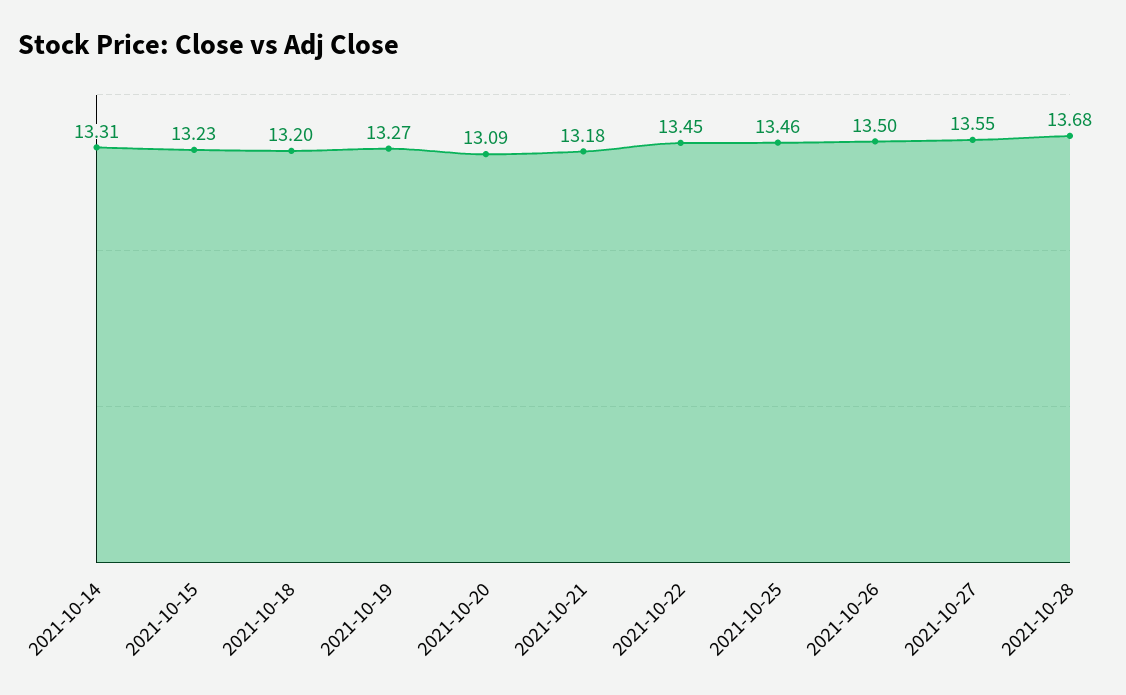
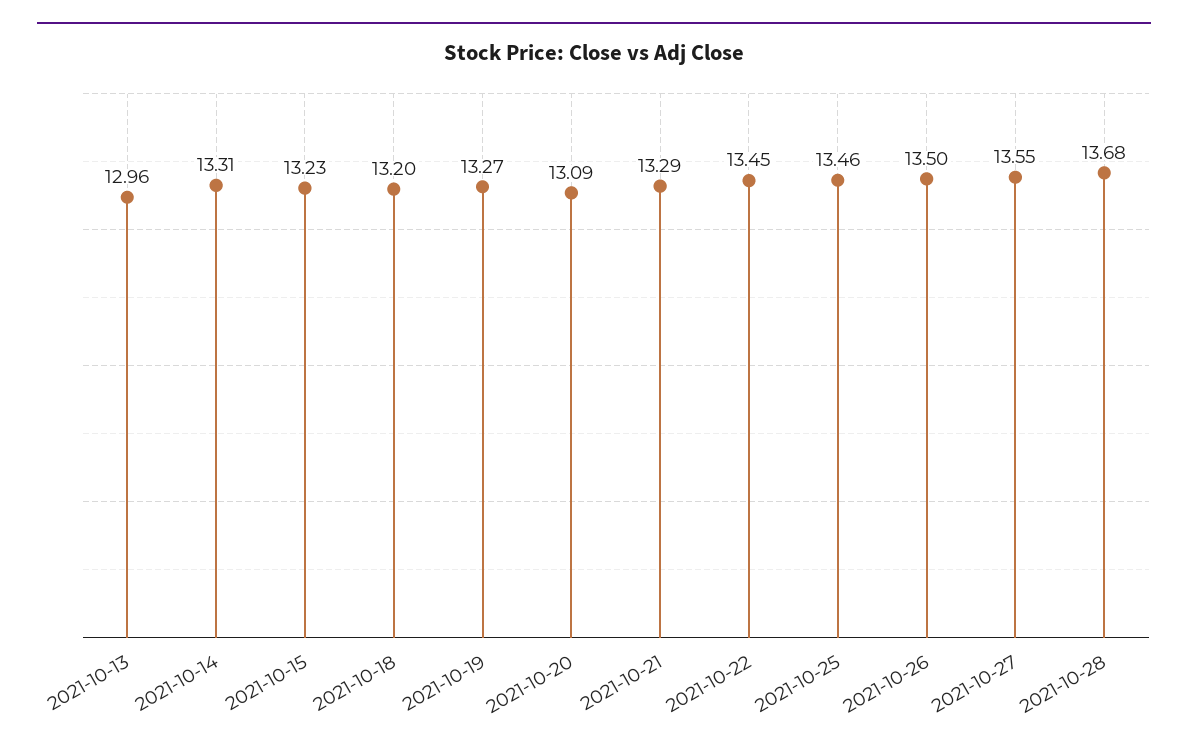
2021-10-21: 13.18 -> 13.29
2021-10-13: none -> 12.96

